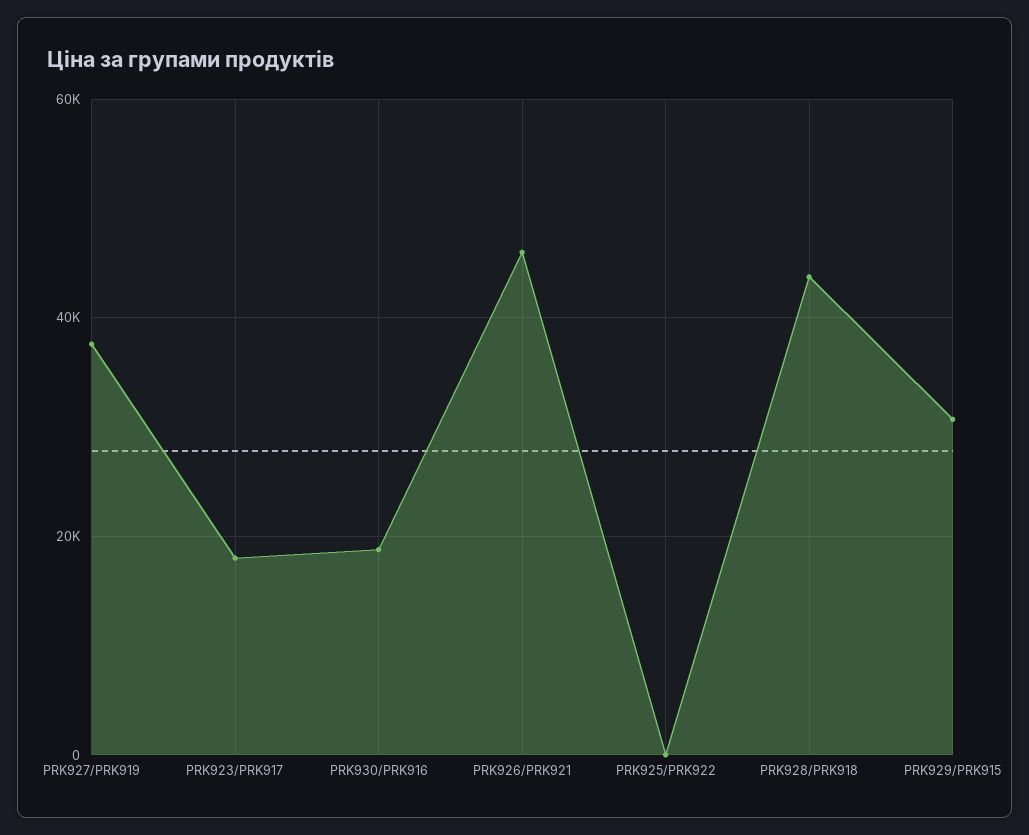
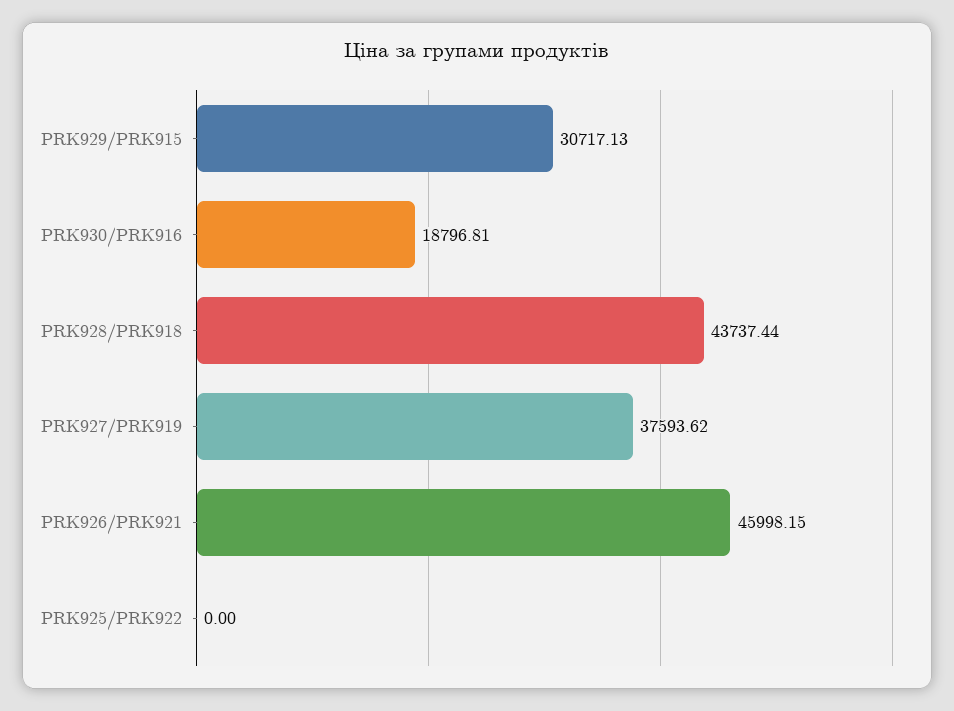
PRK923/PRK917: 18000 -> none

